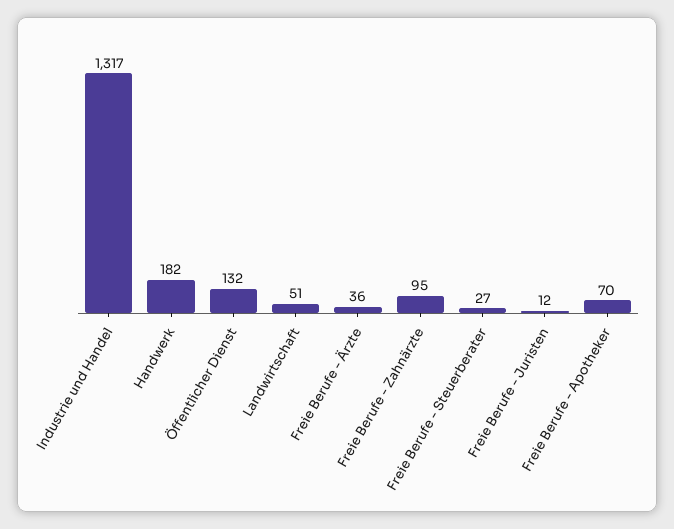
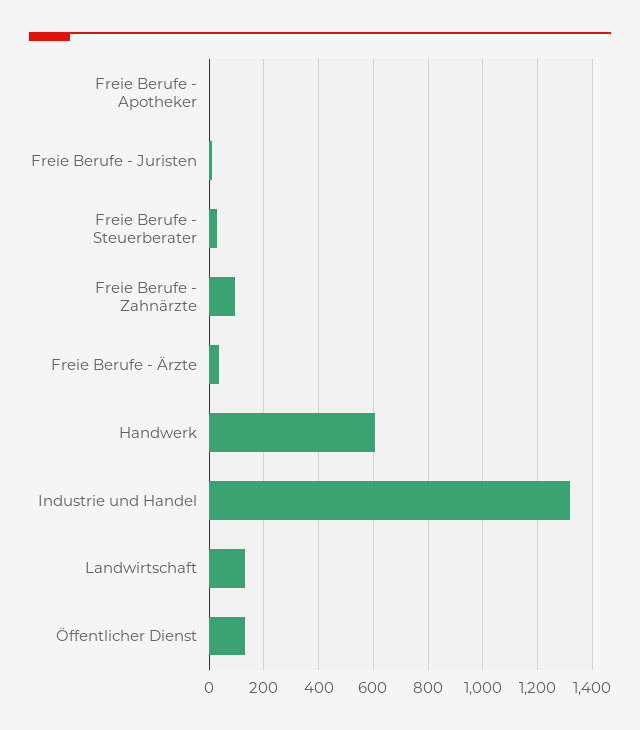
Handwerk: 182 -> 600
Landwirtschaft: 51 -> 125
Freie Berufe - Apotheker: 70 -> 0

